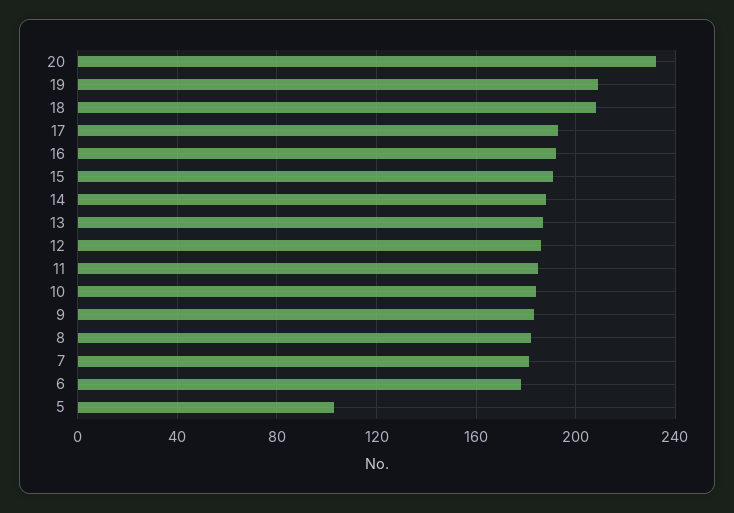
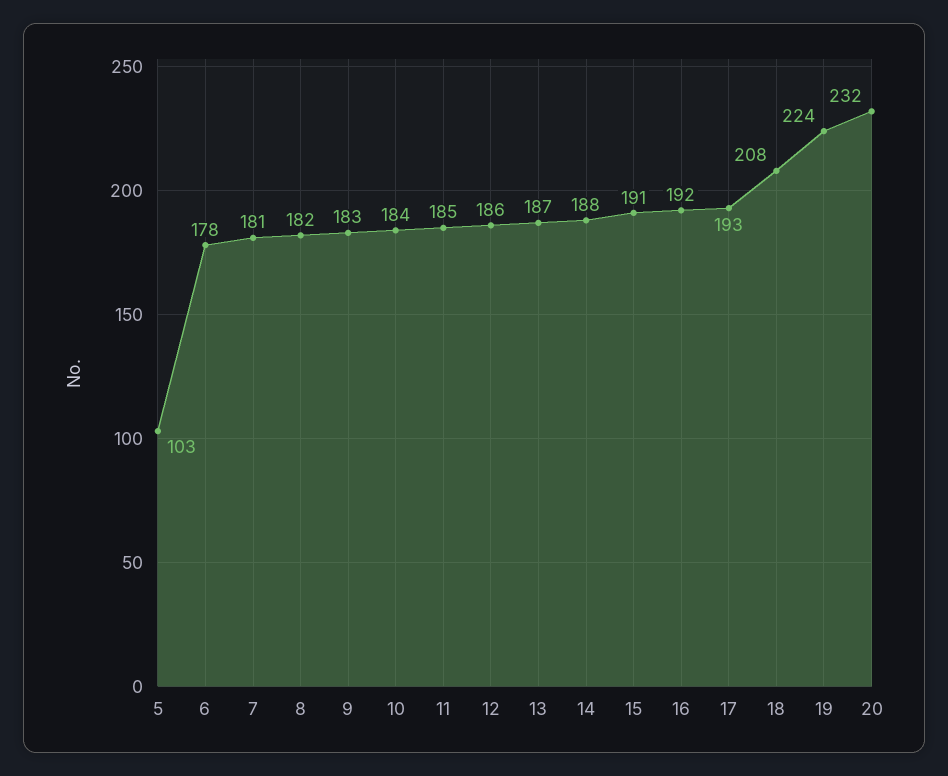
19: 210 -> 224

